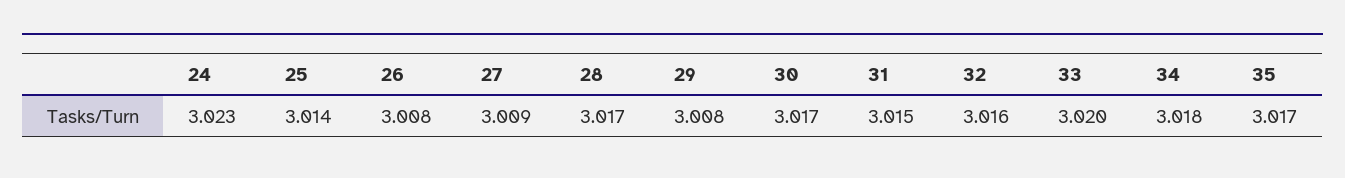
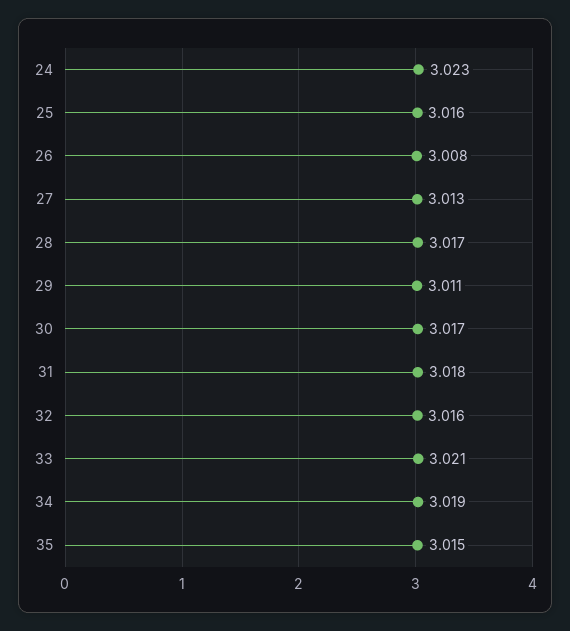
25: 3.014 -> 3.016
27: 3.009 -> 3.013
29: 3.008 -> 3.011
31: 3.015 -> 3.018
33: 3.02 -> 3.021
34: 3.018 -> 3.019
35: 3.017 -> 3.015

